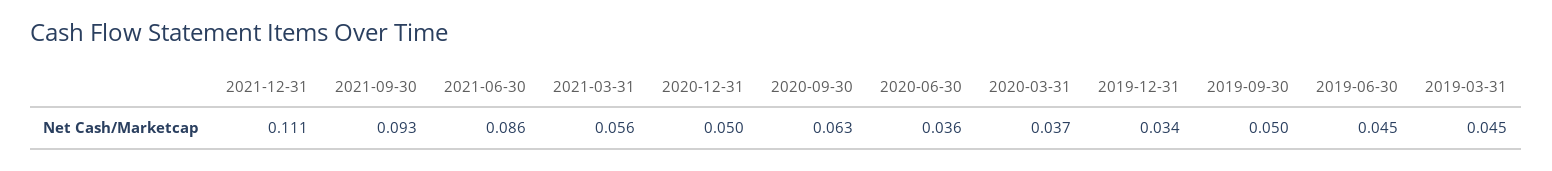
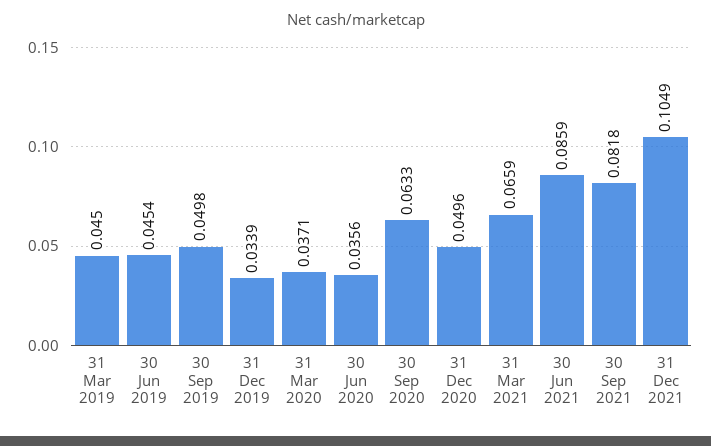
2021-12-31: 0.111 -> 0.1049
2021-09-30: 0.093 -> 0.0818
2021-03-31: 0.056 -> 0.0659

